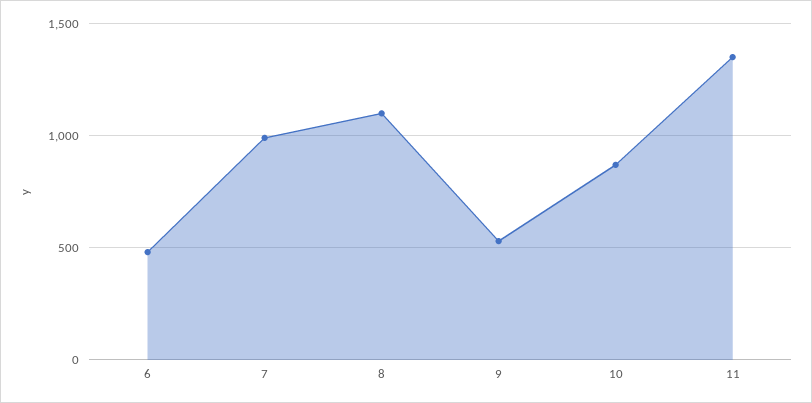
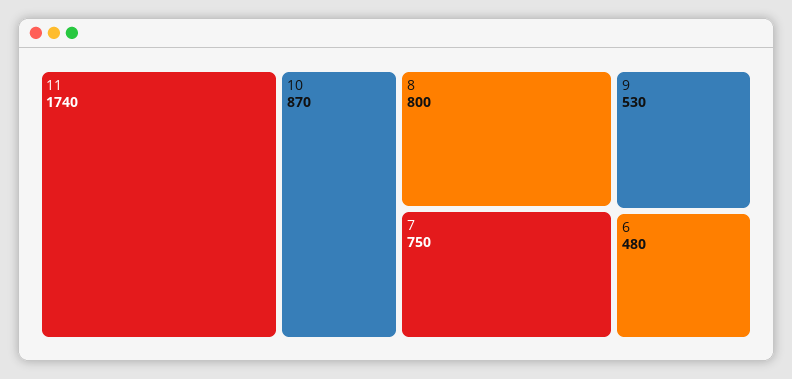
7: 1000 -> 750
8: 1100 -> 800
11: 1350 -> 1740

